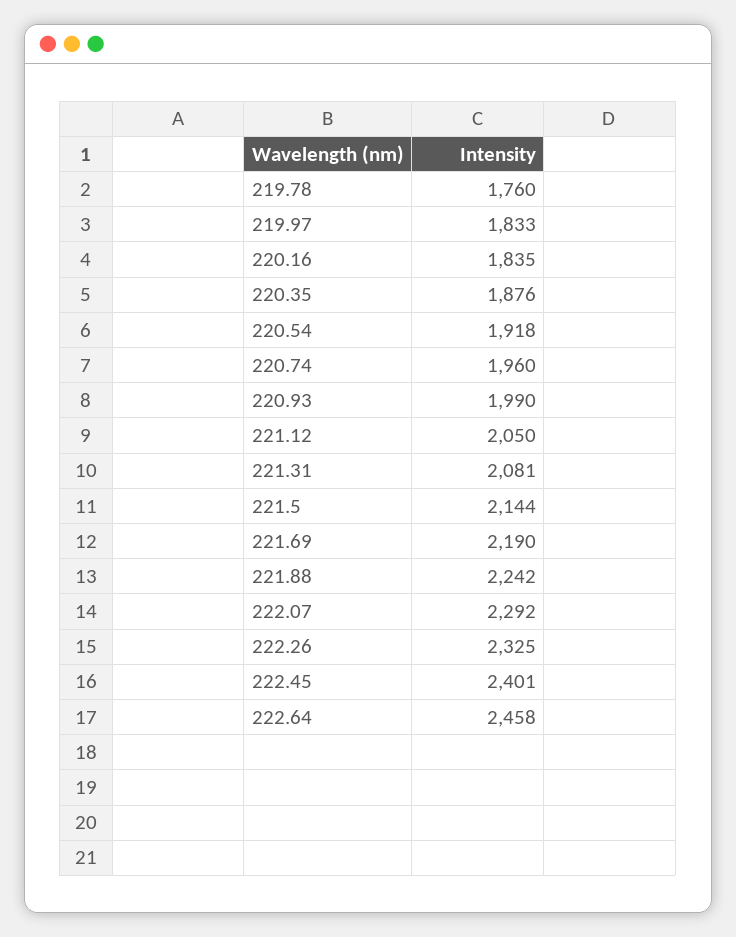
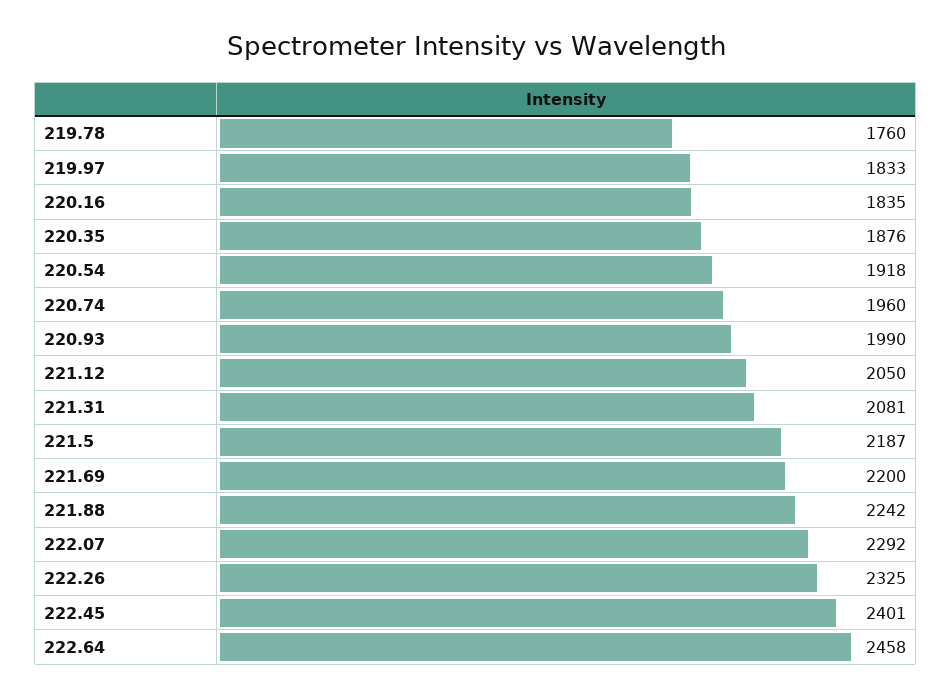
221.5: 2144 -> 2187
221.69: 2190 -> 2200

